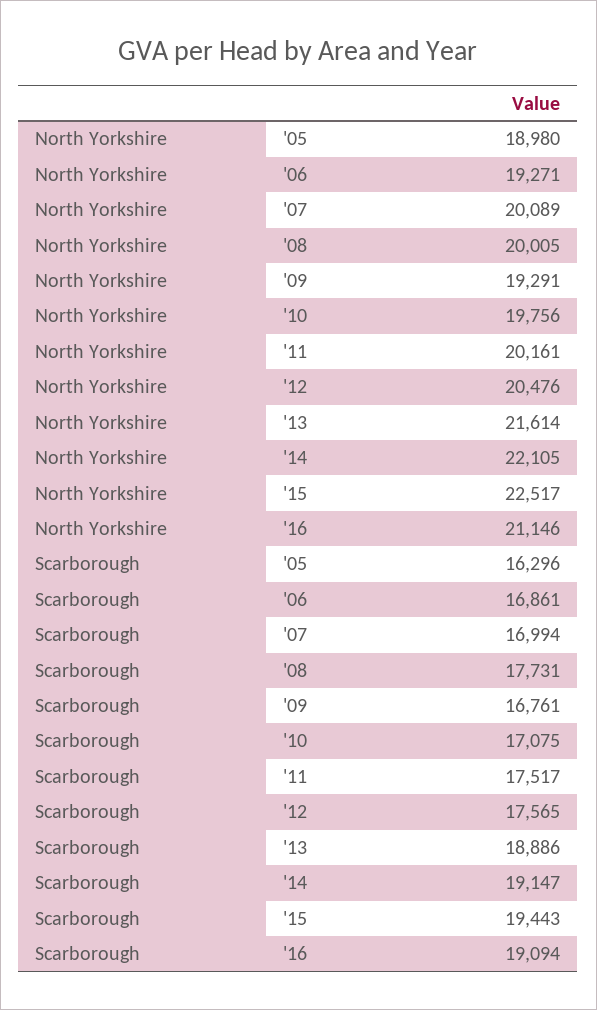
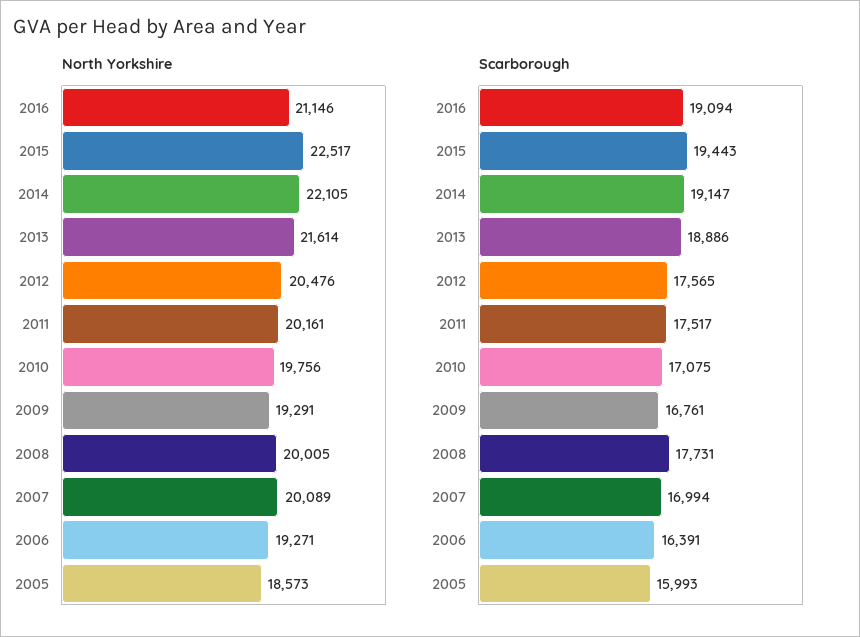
North Yorkshire, '05: 18980 -> 18573
Scarborough, '05: 16296 -> 15993
Scarborough, '06: 16861 -> 16391

